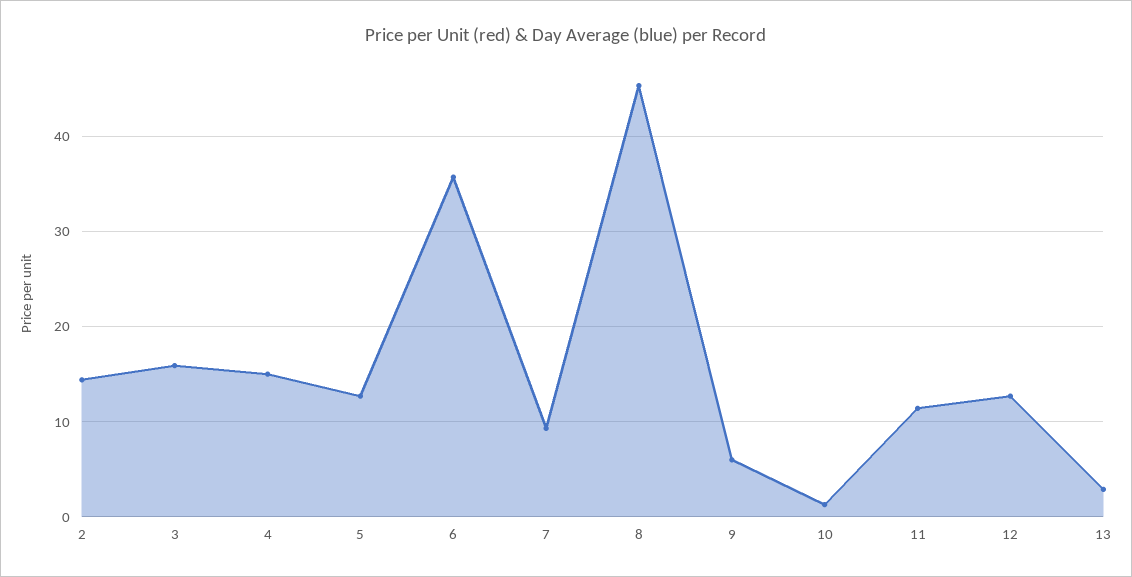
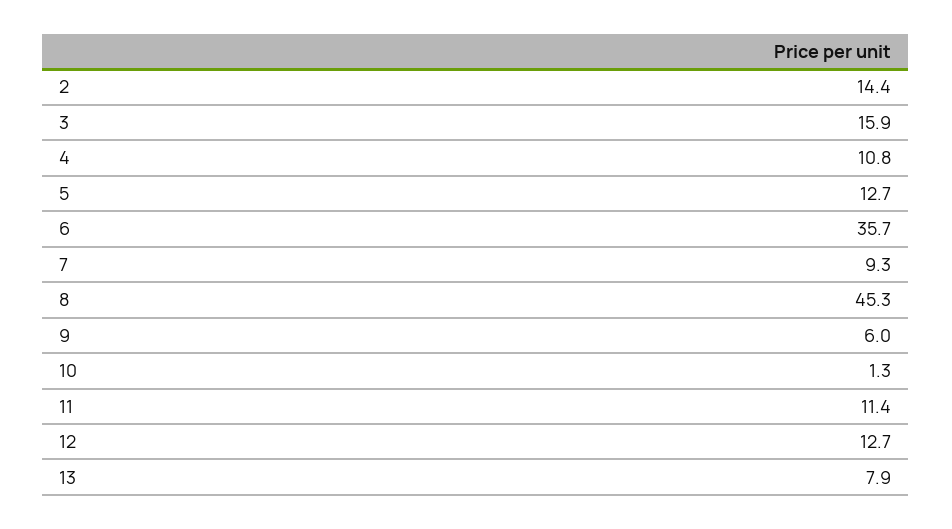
4: 15 -> 10.8
13: 3 -> 7.9

